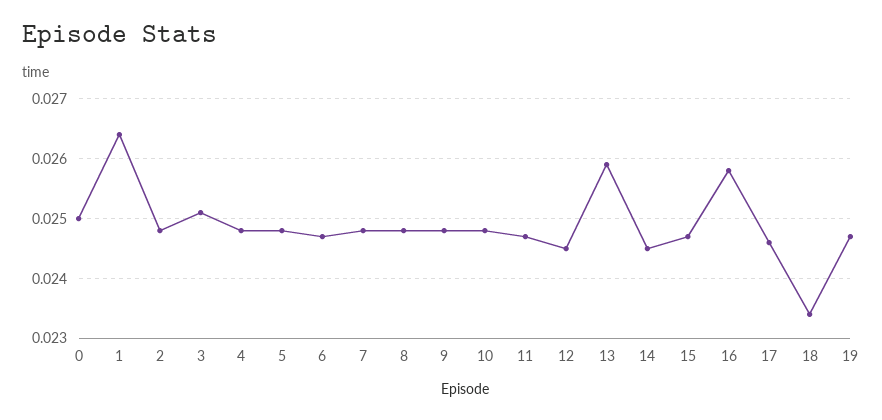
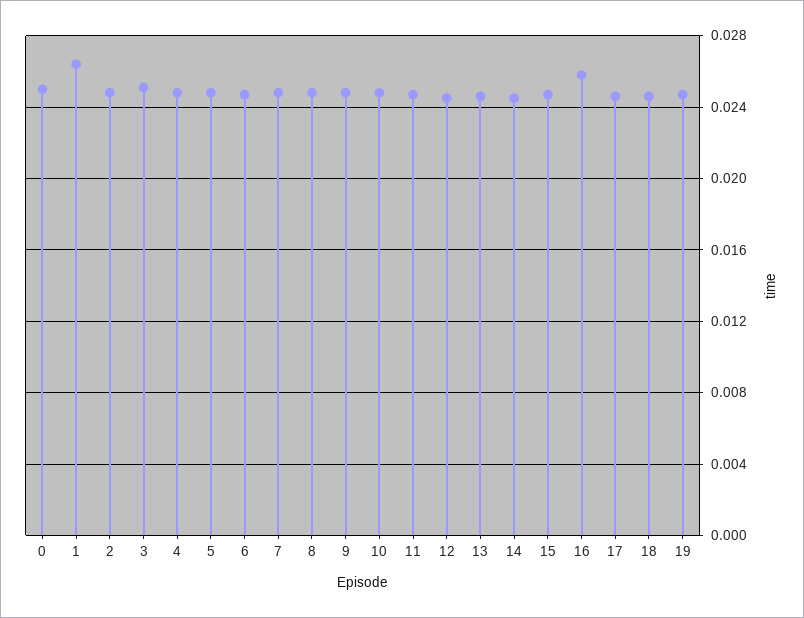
13: 0.026 -> 0.0245
18: 0.0235 -> 0.0245

